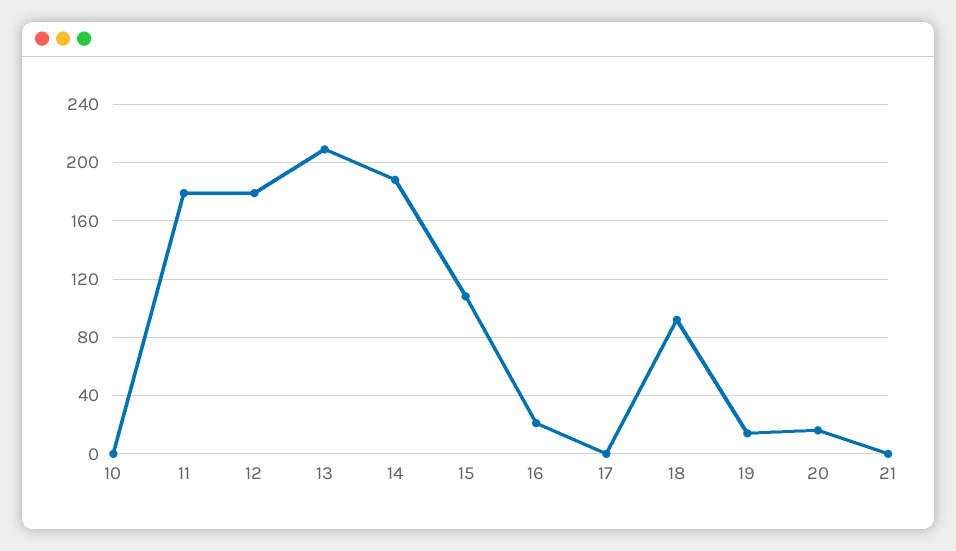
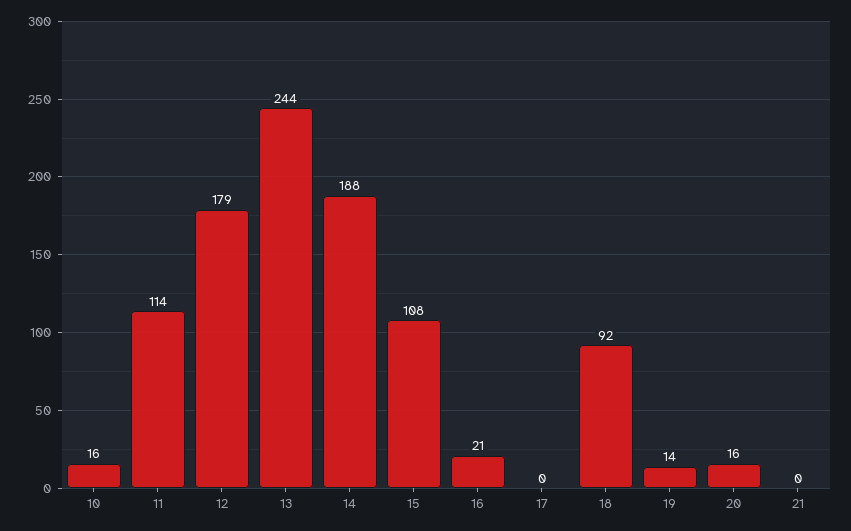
10: 0 -> 16
11: 180 -> 114
13: 210 -> 244

